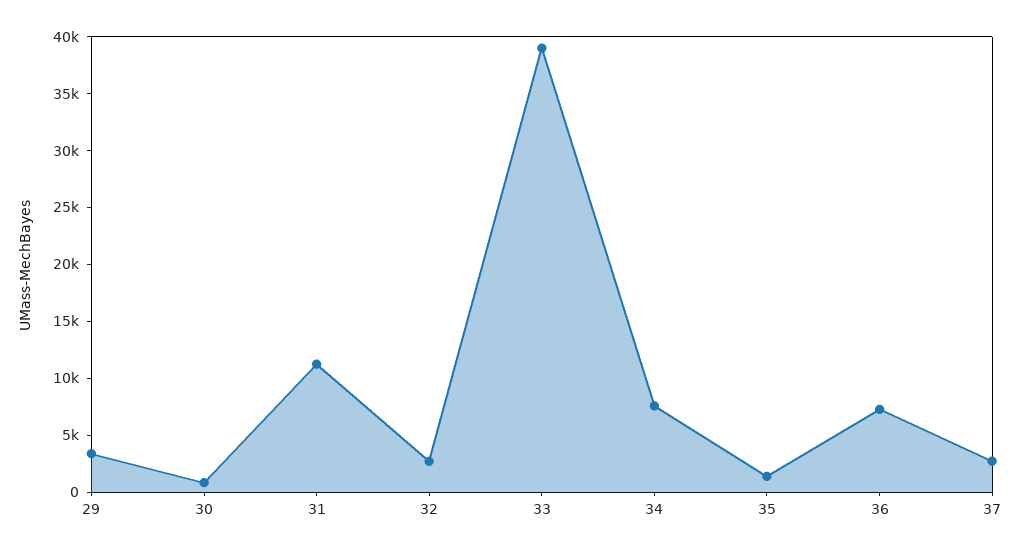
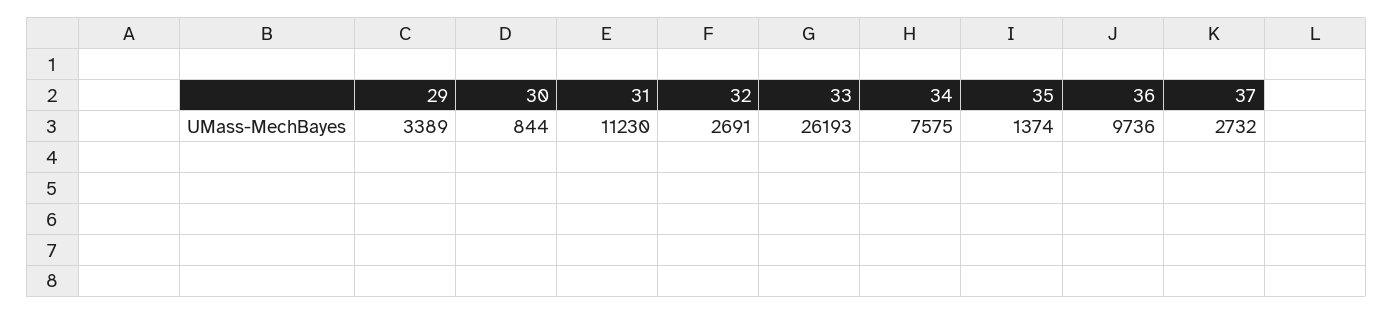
33: 39000 -> 26193
36: 7000 -> 9736

